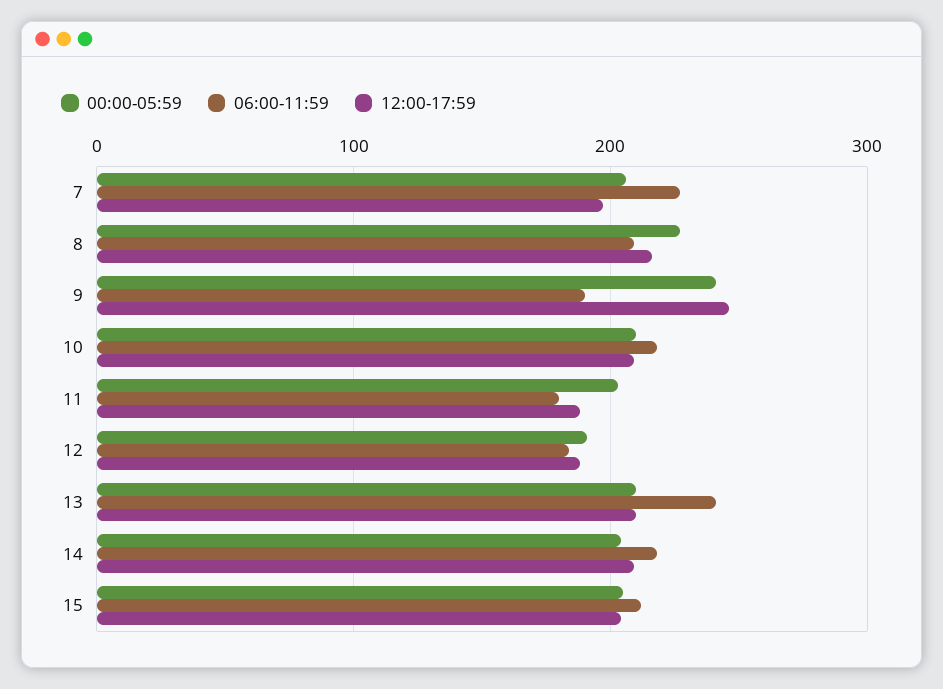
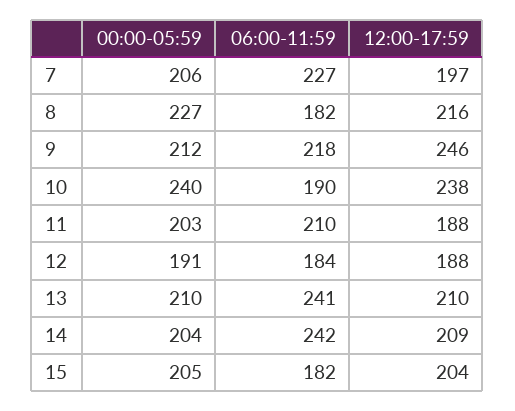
06:00-11:59, 8: 210 -> 182
00:00-05:59, 9: 240 -> 212
06:00-11:59, 9: 190 -> 218
00:00-05:59, 10: 210 -> 240
06:00-11:59, 10: 220 -> 190
12:00-17:59, 10: 210 -> 238
06:00-11:59, 11: 180 -> 210
06:00-11:59, 14: 220 -> 242
06:00-11:59, 15: 210 -> 182

